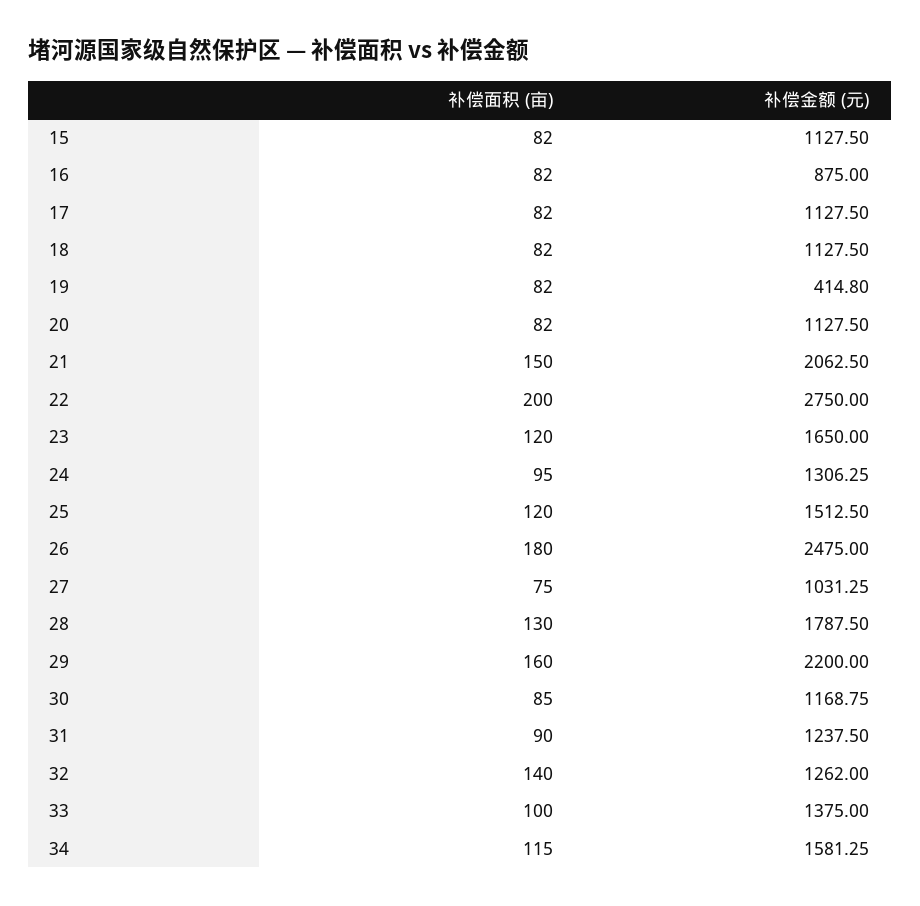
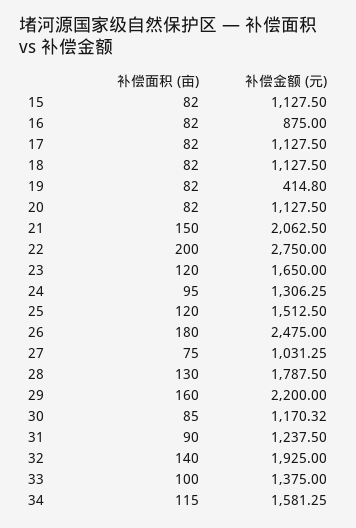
补偿金额 (元), 30: 1168.75 -> 1170.32
补偿金额 (元), 32: 1262 -> 1925

